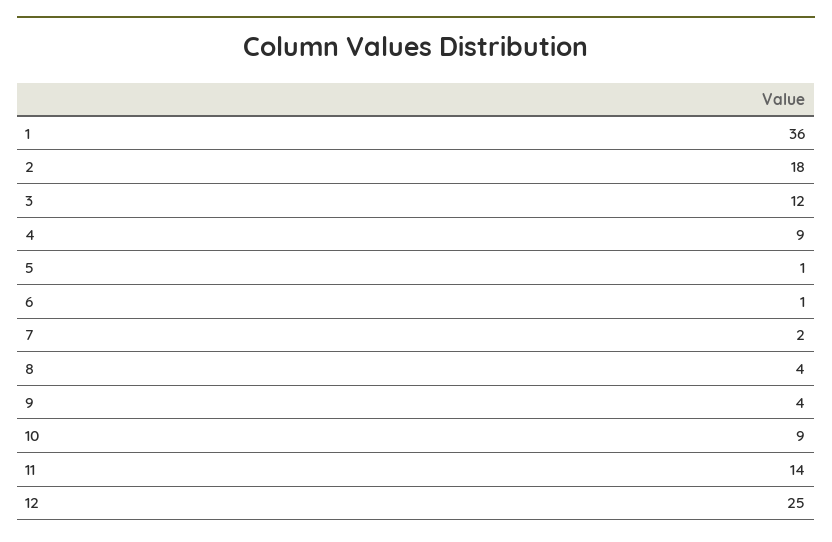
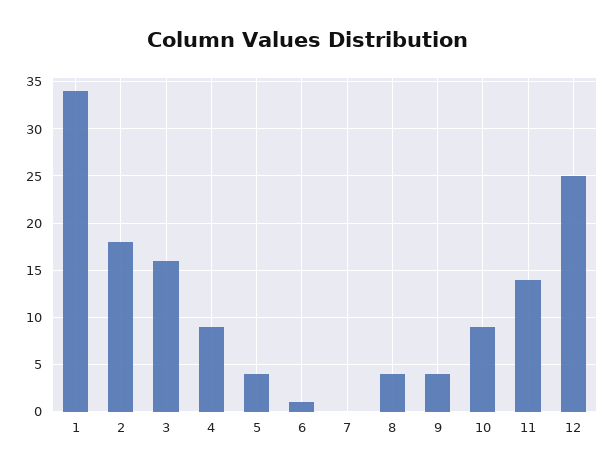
1: 36 -> 34
3: 12 -> 16
5: 1 -> 4
7: 2 -> 0

